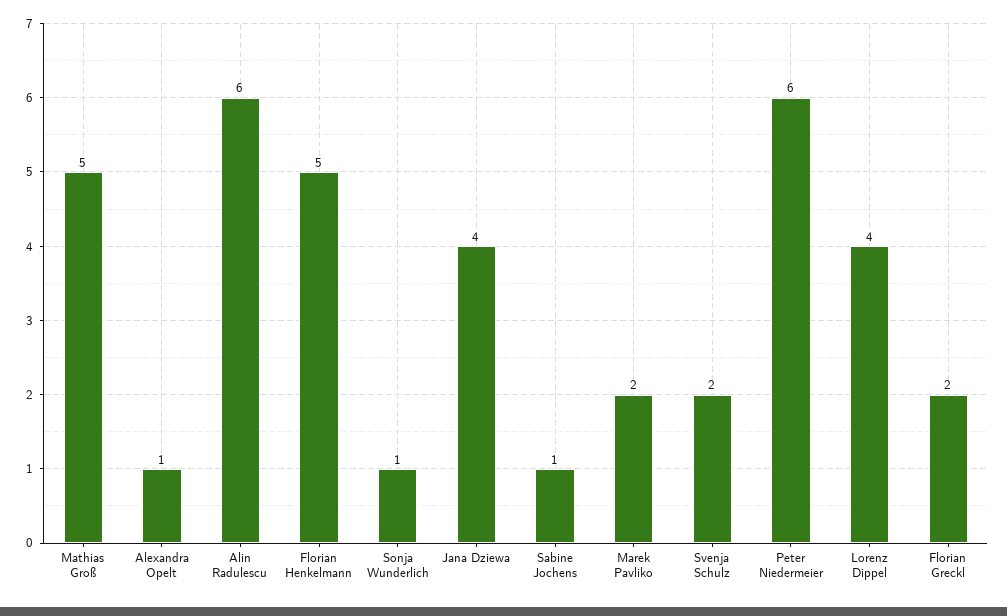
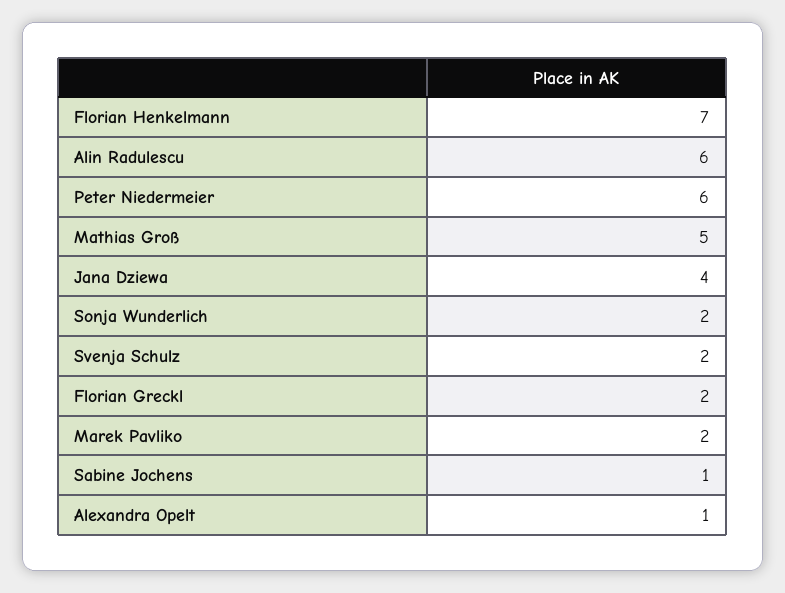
Florian Henkelmann: 5 -> 7
Sonja Wunderlich: 1 -> 2
Lorenz Dippel: 4 -> none

